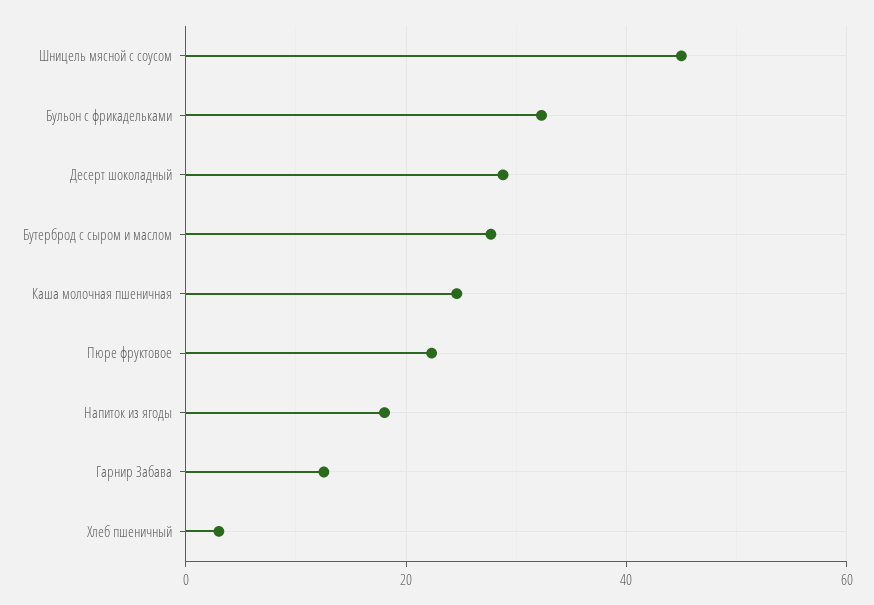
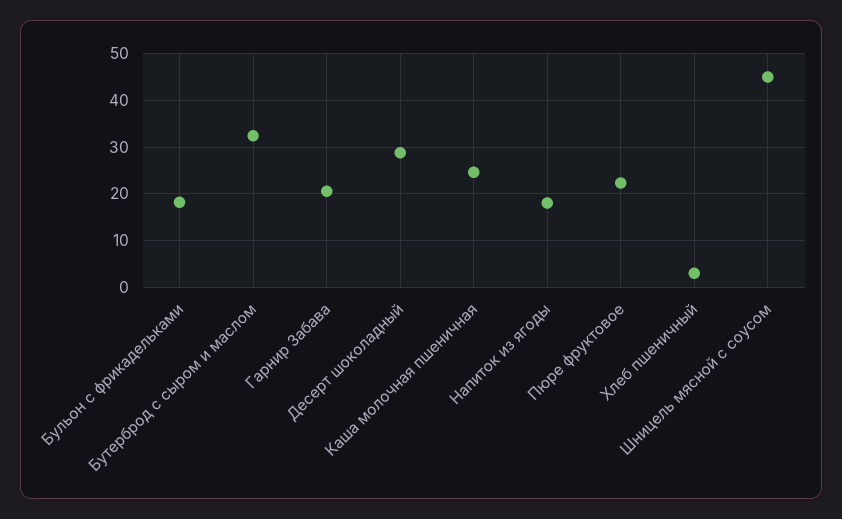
Бульон с фрикадельками: 32 -> 18
Бутерброд с сыром и маслом: 28 -> 32
Гарнир Забава: 12 -> 20

